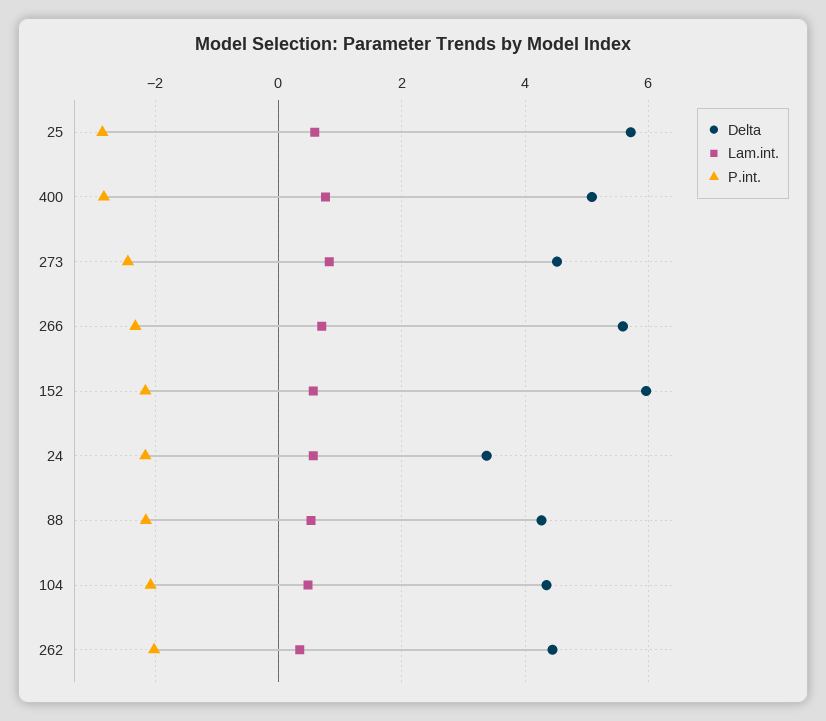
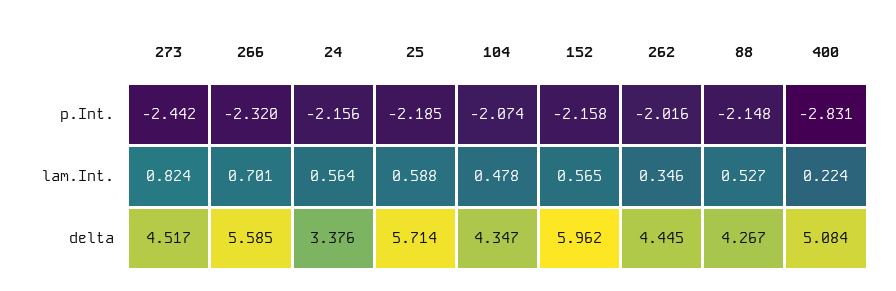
P.int., 25: -2.8 -> -2.185
Lam.int., 400: 0.8 -> 0.224

